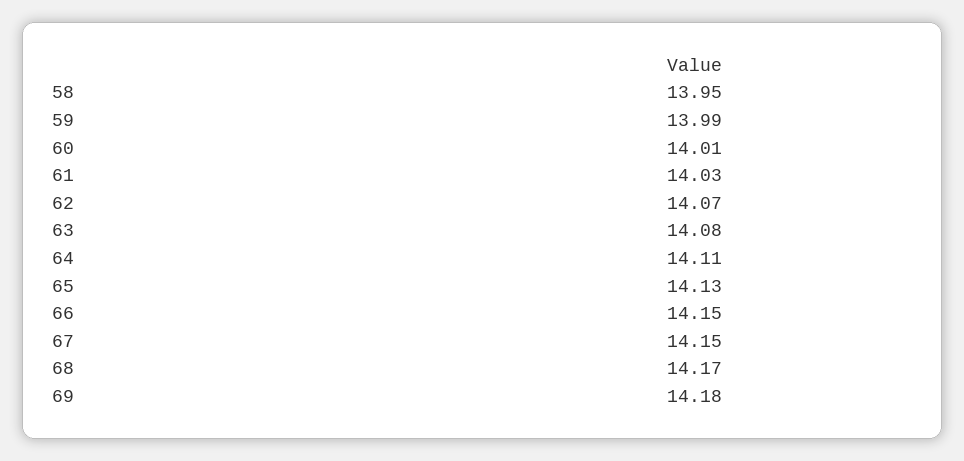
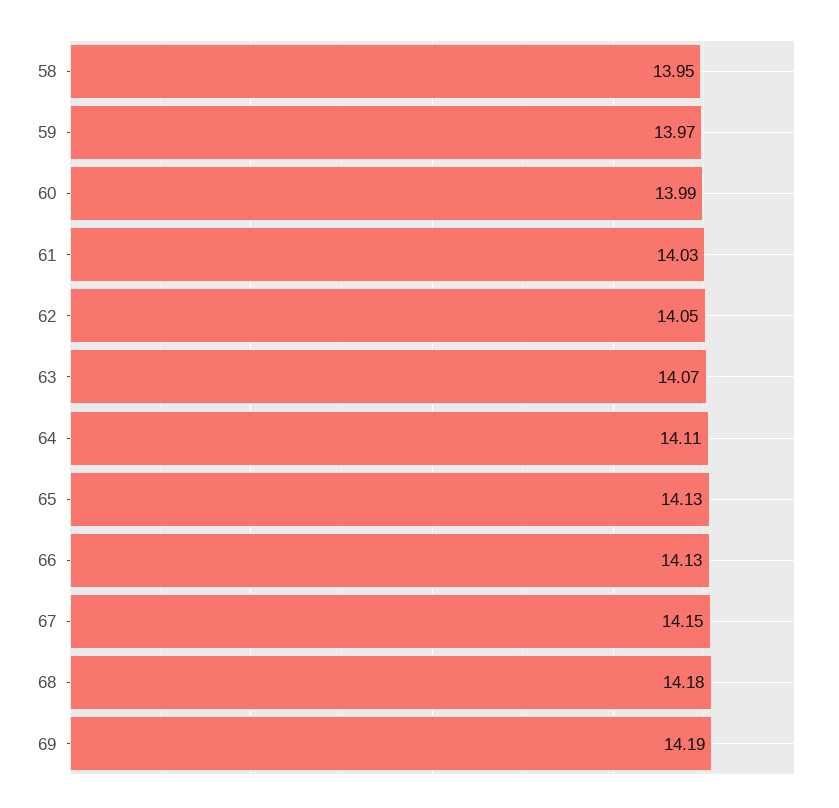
59: 13.99 -> 13.97
60: 14.01 -> 13.99
62: 14.07 -> 14.05
63: 14.08 -> 14.07
66: 14.15 -> 14.13
68: 14.17 -> 14.18
69: 14.18 -> 14.19

